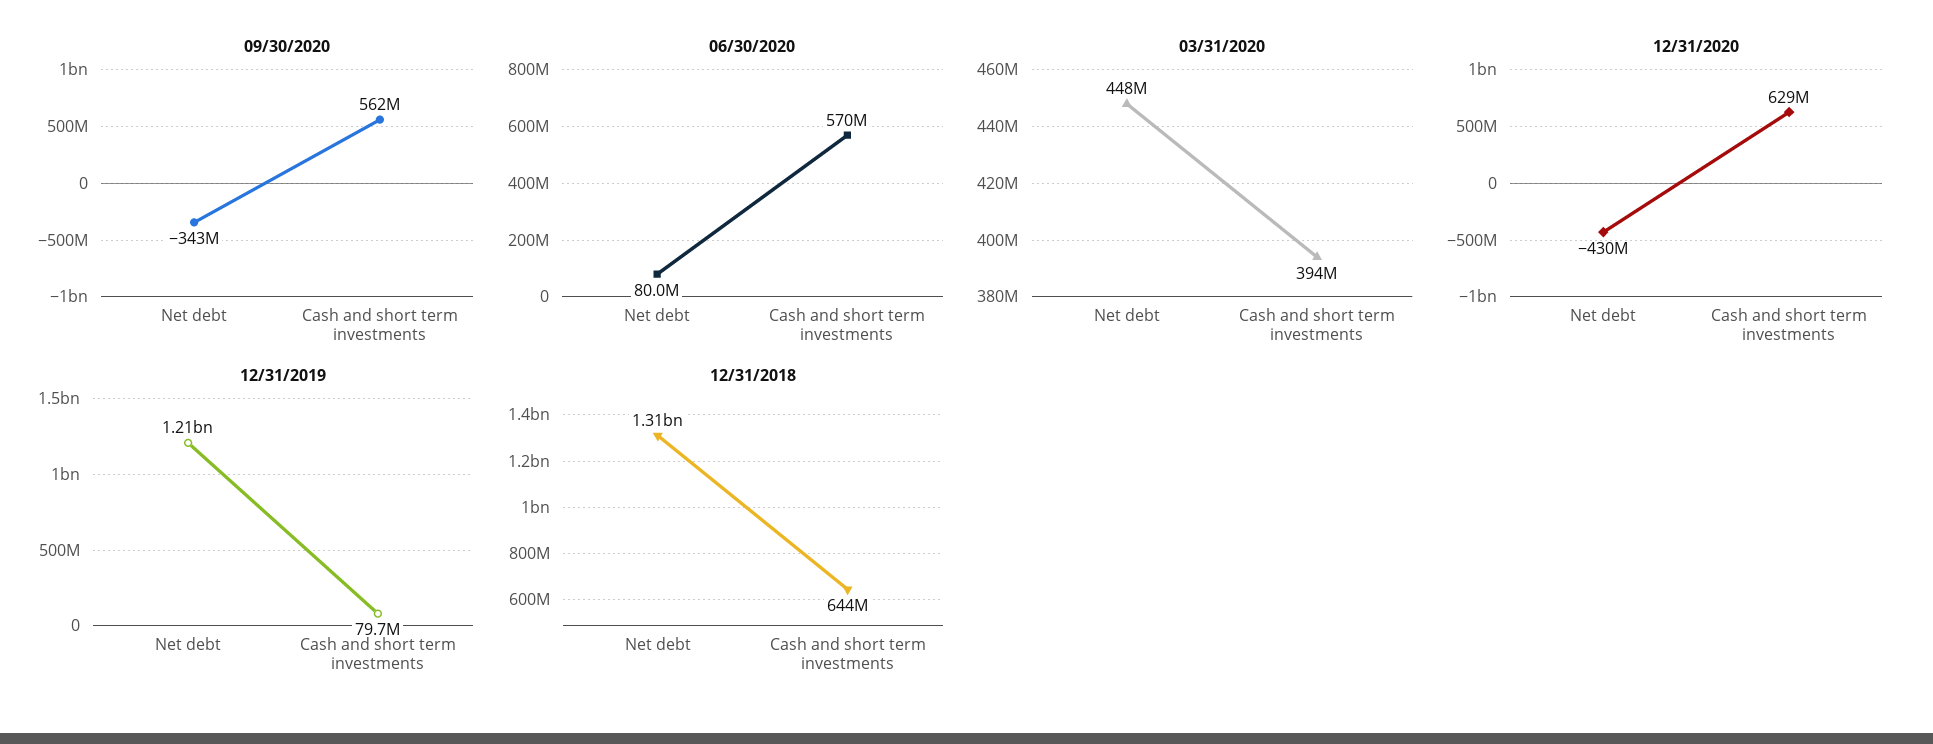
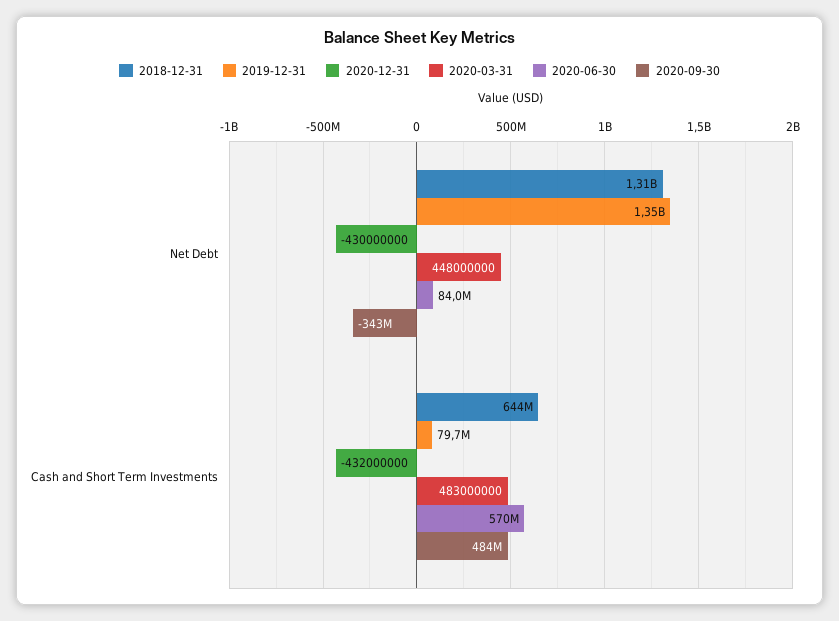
09/30/2020, Cash and short term investments: 562000000 -> 484000000
06/30/2020, Net debt: 80000000 -> 84000000
03/31/2020, Cash and short term investments: 394000000 -> 483000000
12/31/2020, Cash and short term investments: 629000000 -> -432000000
12/31/2019, Net debt: 1210000000 -> 1350000000

